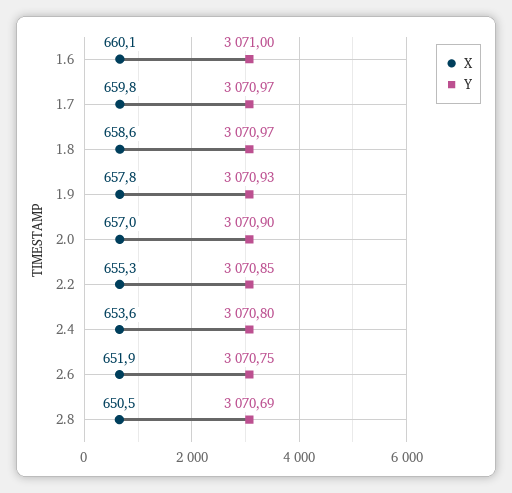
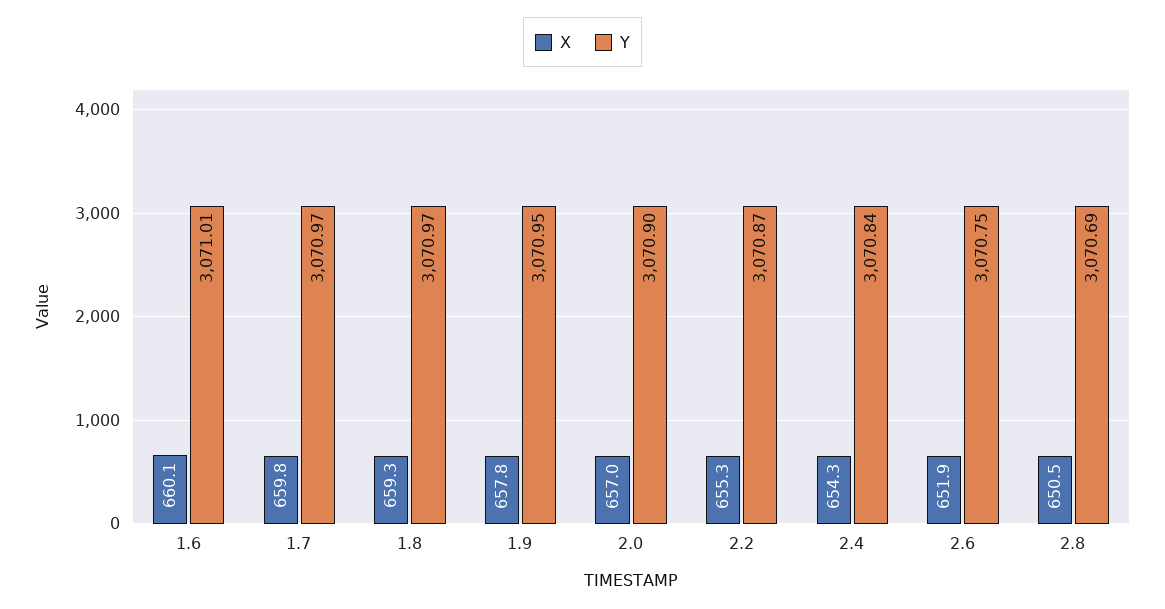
Y, 1.6: 3071 -> 3071.01
X, 1.8: 658.6 -> 659.3
Y, 1.9: 3070.93 -> 3070.95
Y, 2.2: 3070.85 -> 3070.87
X, 2.4: 653.6 -> 654.3
Y, 2.4: 3070.8 -> 3070.84

